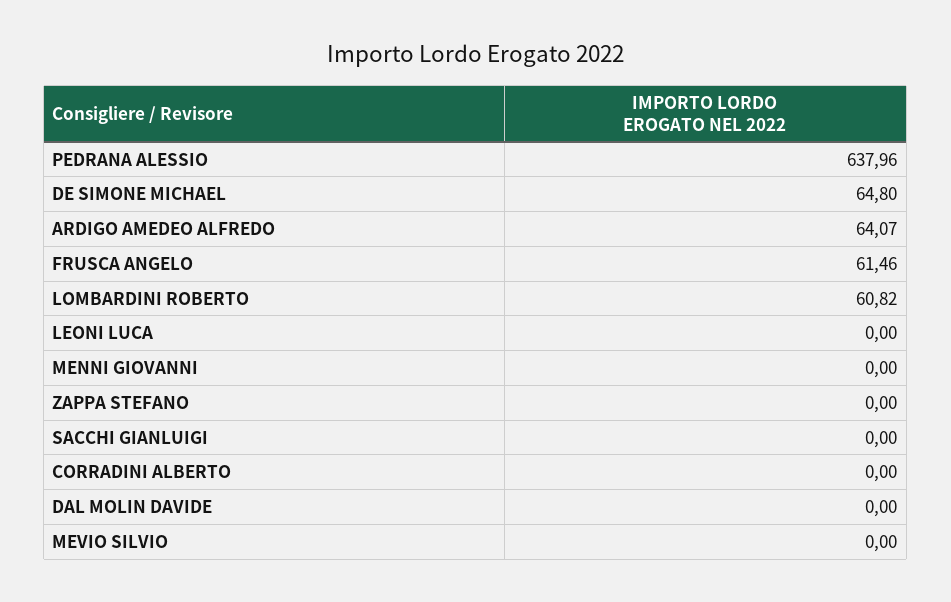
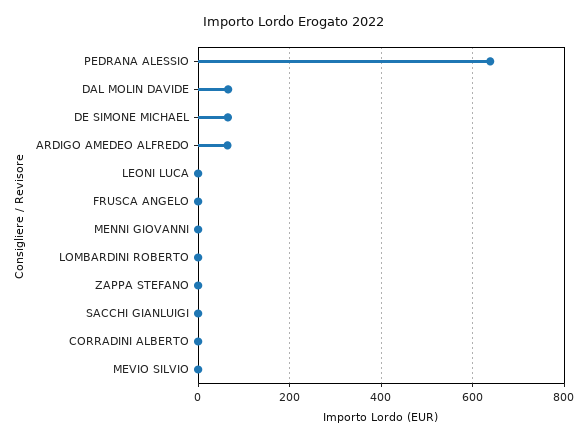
FRUSCA ANGELO: 61.46 -> 0
LOMBARDINI ROBERTO: 60.82 -> 0
DAL MOLIN DAVIDE: 0 -> 60

